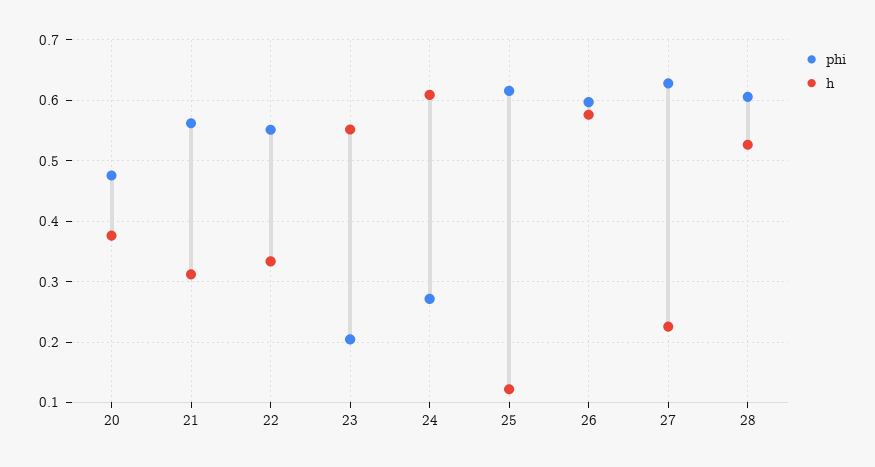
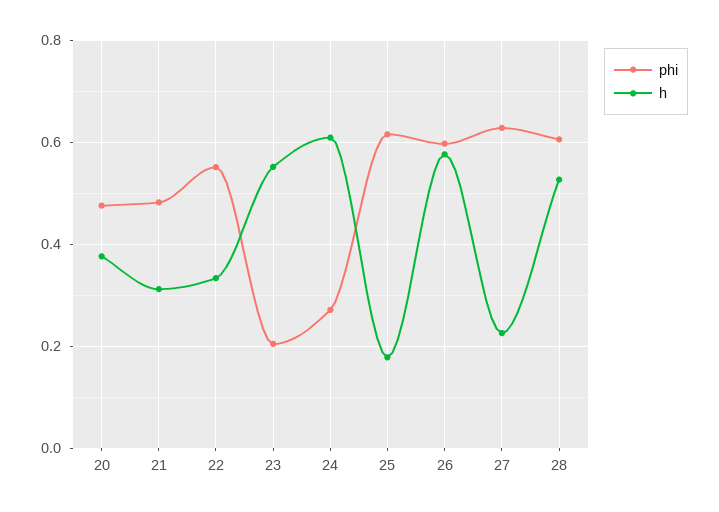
phi, 21: 0.56 -> 0.48
h, 25: 0.12 -> 0.18

